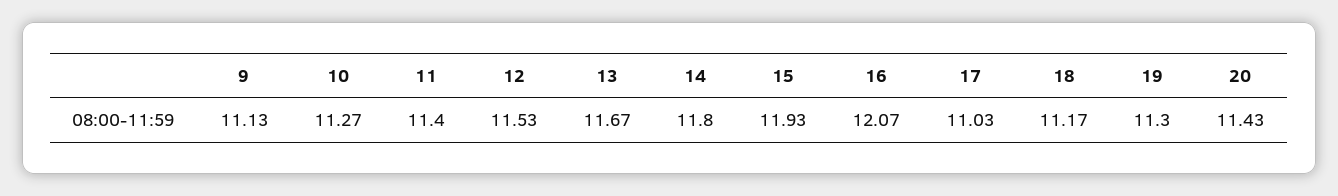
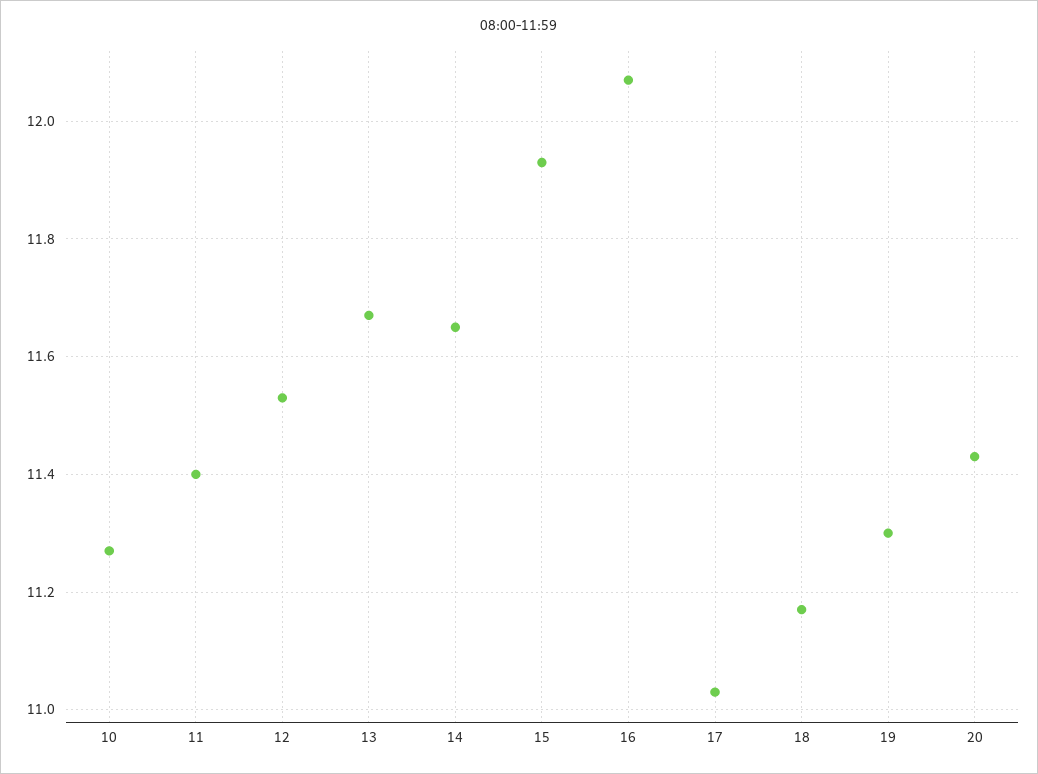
9: 11.13 -> none
14: 11.8 -> 11.65

